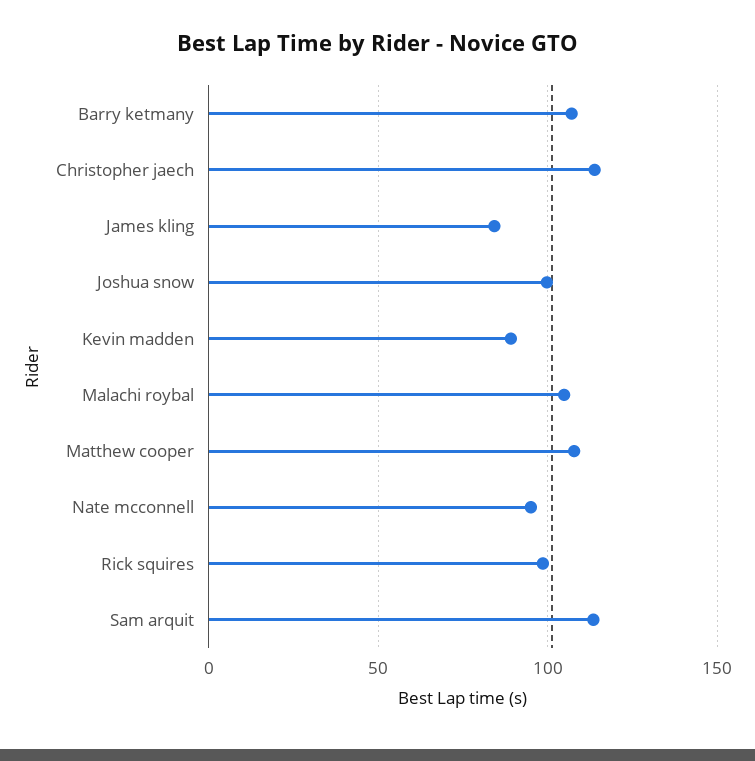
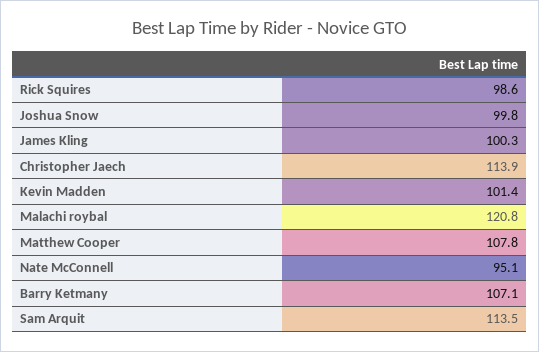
James kling: 85 -> 100.3
Kevin madden: 90 -> 101.4
Malachi roybal: 105 -> 120.8

